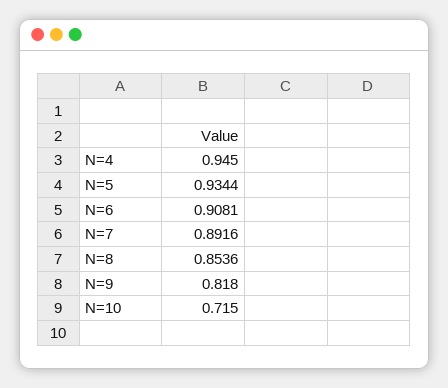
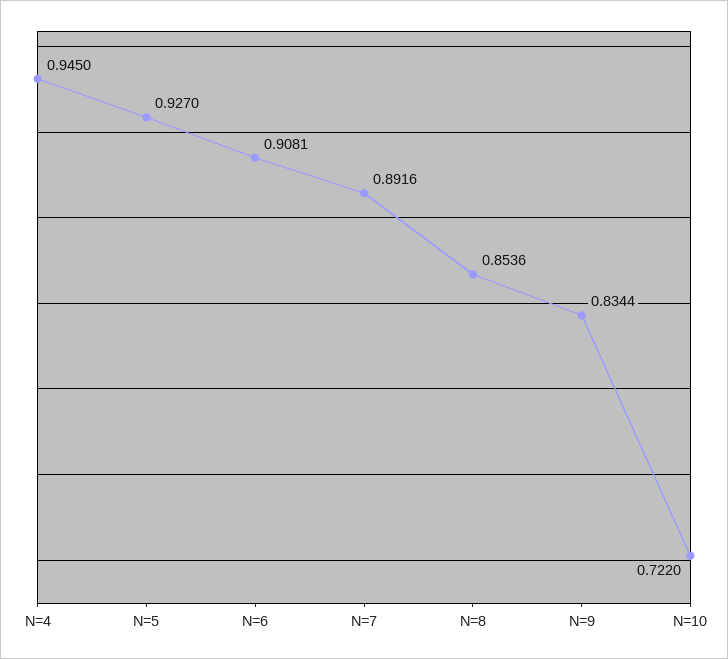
N=5: 0.9344 -> 0.927
N=9: 0.818 -> 0.8344
N=10: 0.715 -> 0.722

